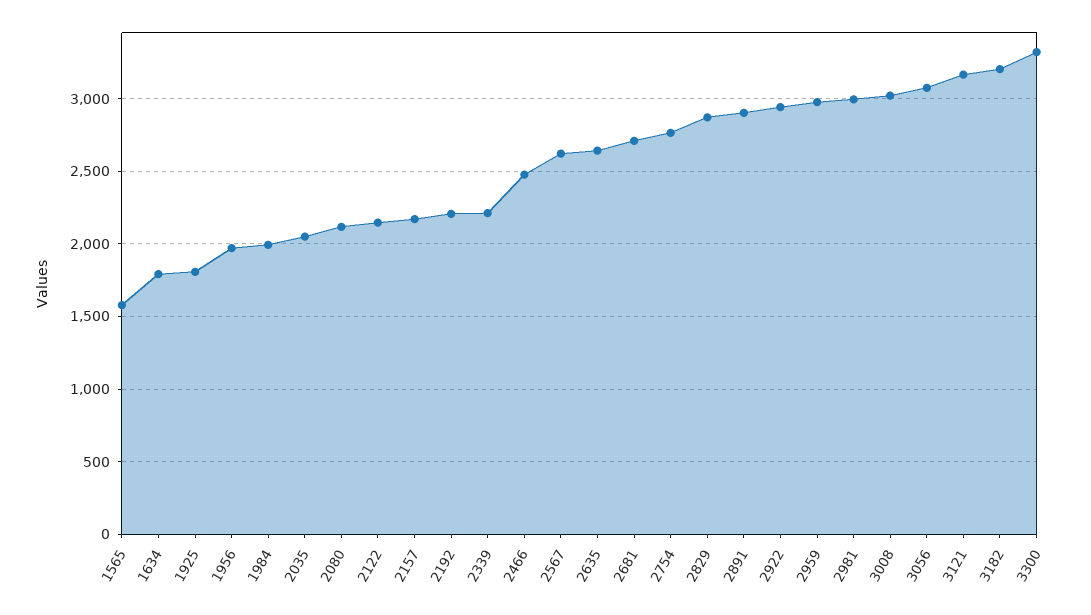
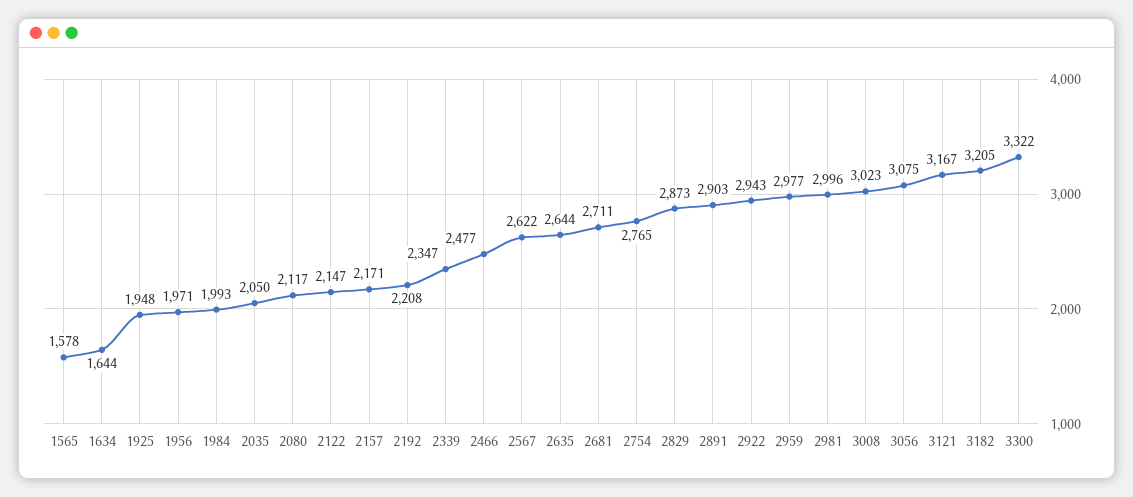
1634: 1800 -> 1644
1925: 1800 -> 1948
2339: 2200 -> 2347

